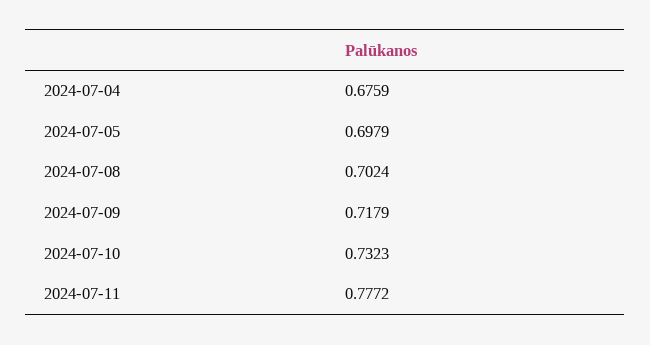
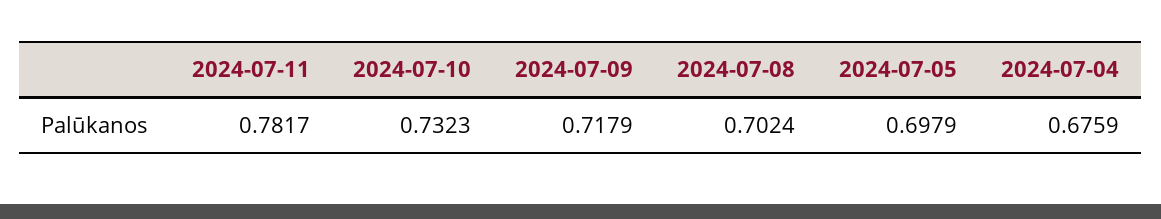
2024-07-11: 0.7772 -> 0.7817

